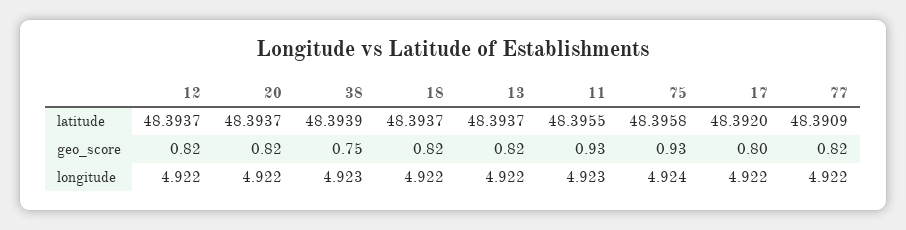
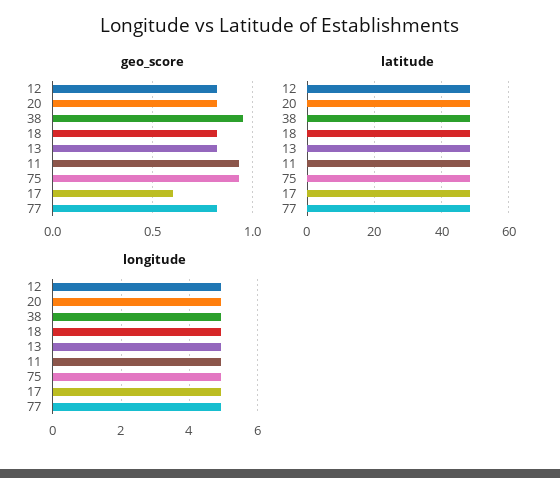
geo_score, 38: 0.75 -> 0.95
geo_score, 17: 0.8 -> 0.6

